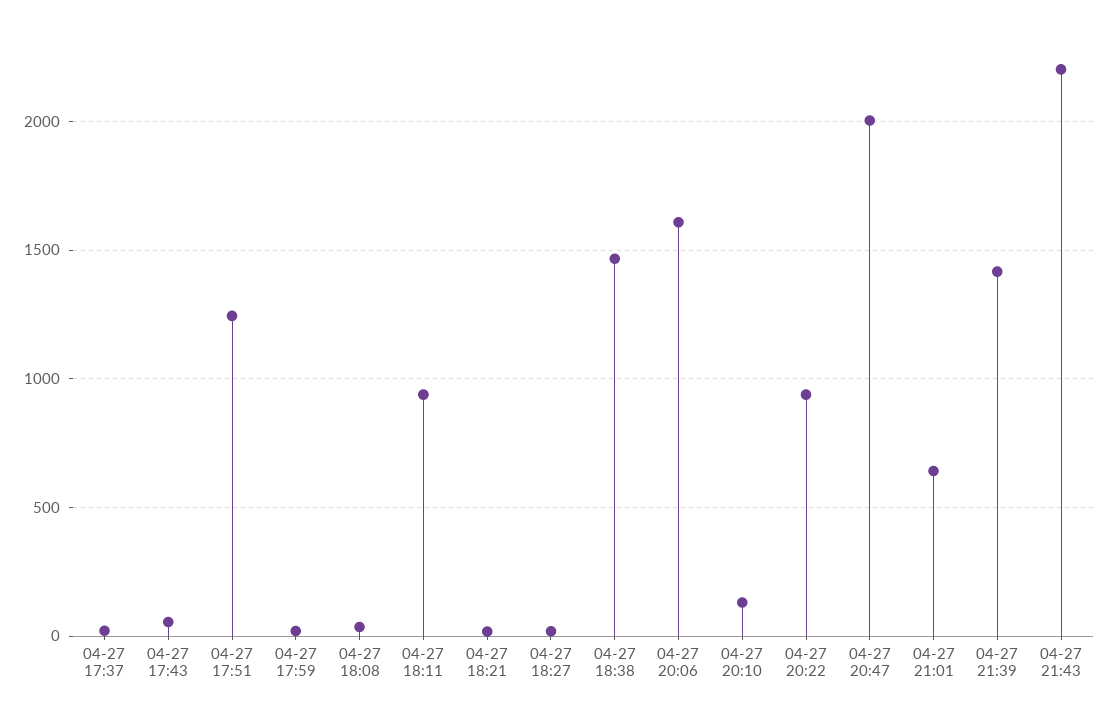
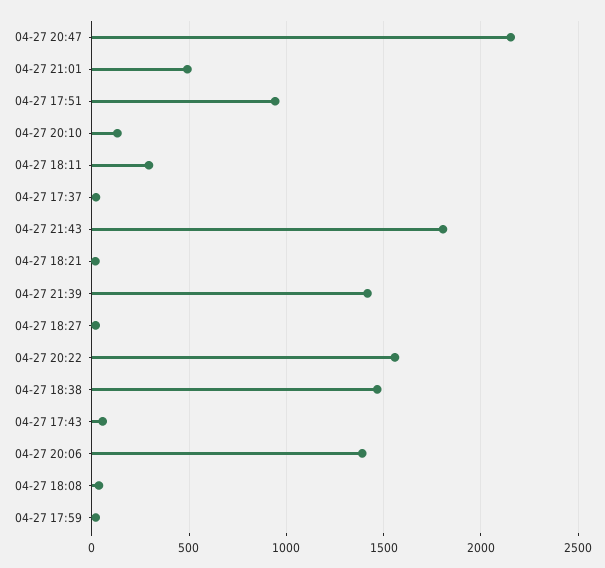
04-27 17:51: 1250 -> 950
04-27 18:11: 950 -> 300
04-27 20:06: 1600 -> 1400
04-27 20:22: 950 -> 1550
04-27 20:47: 2000 -> 2150
04-27 21:01: 650 -> 500
04-27 21:43: 2200 -> 1800

